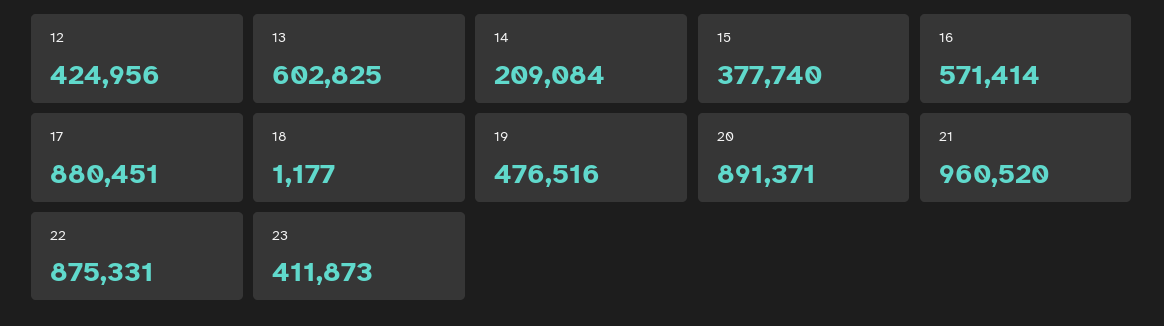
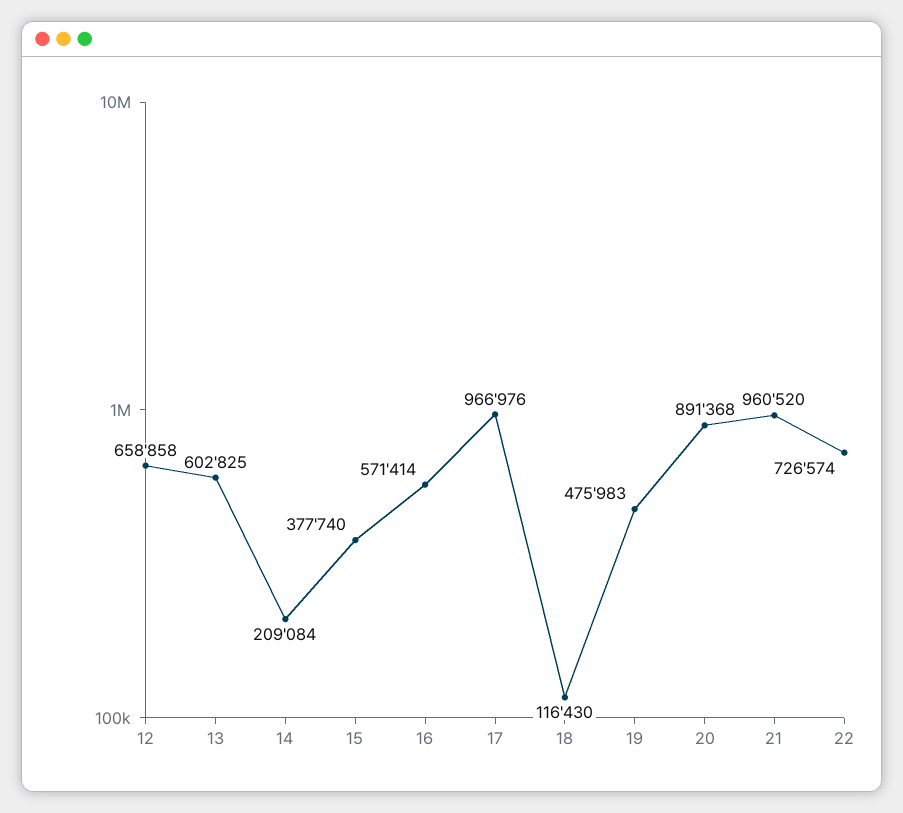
12: 424956 -> 658858
17: 880451 -> 966976
18: 1177 -> 116430
19: 476516 -> 475983
20: 891371 -> 891368
22: 875331 -> 726574
23: 411873 -> none

